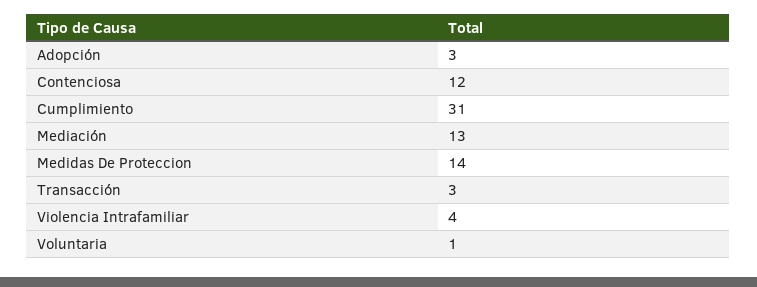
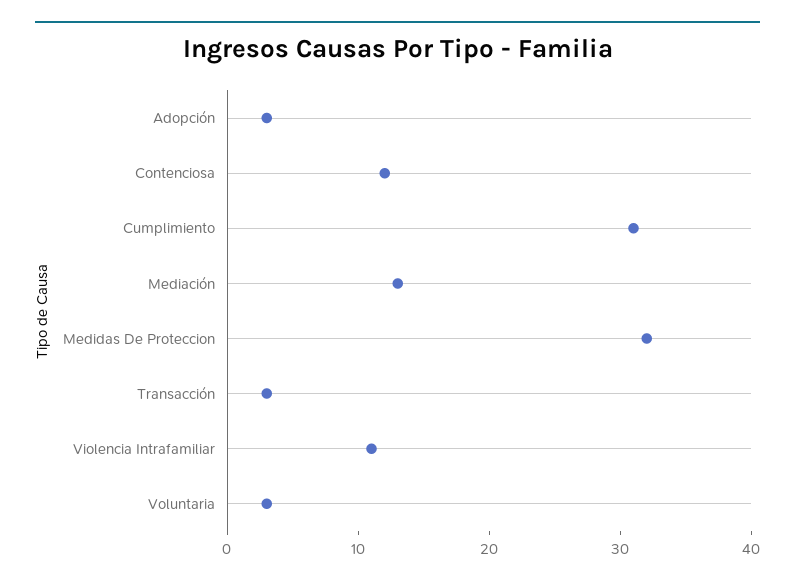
Medidas De Proteccion: 14 -> 32
Violencia Intrafamiliar: 4 -> 11
Voluntaria: 1 -> 3

